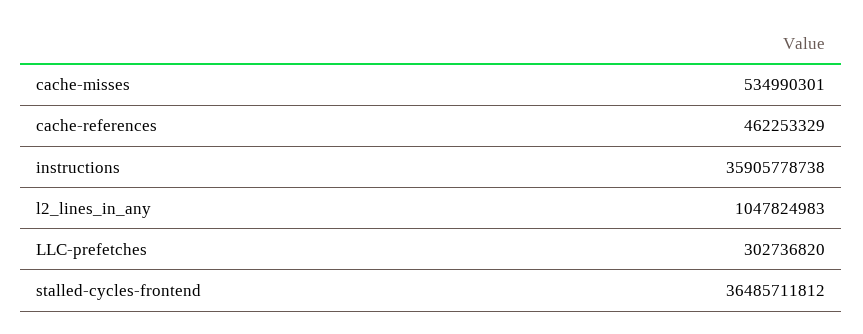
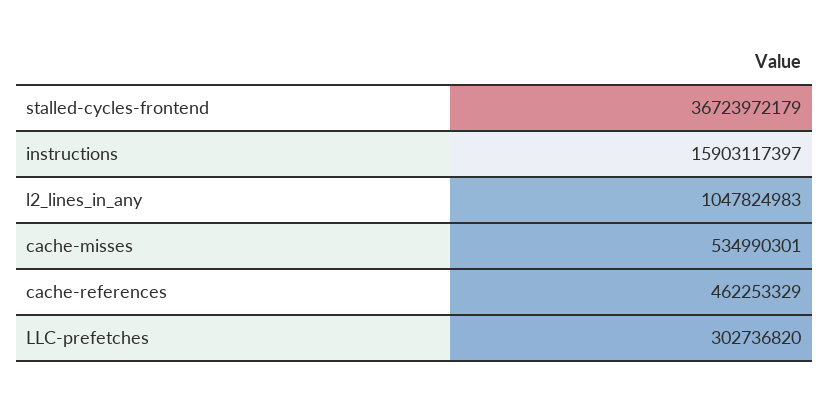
instructions: 35905778738 -> 15903117397
stalled-cycles-frontend: 36485711812 -> 36723972179

